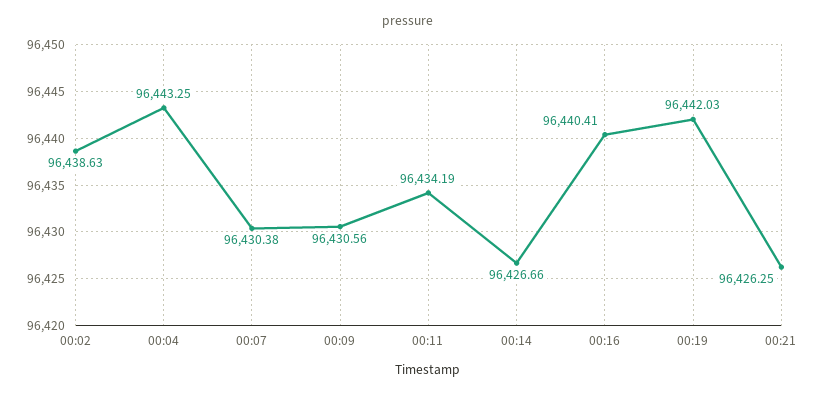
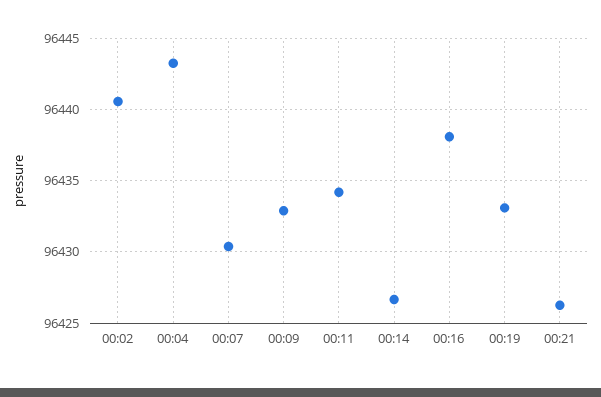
00:02: 96438.63 -> 96440.5
00:09: 96430.56 -> 96433
00:16: 96440.41 -> 96438
00:19: 96442.03 -> 96433

